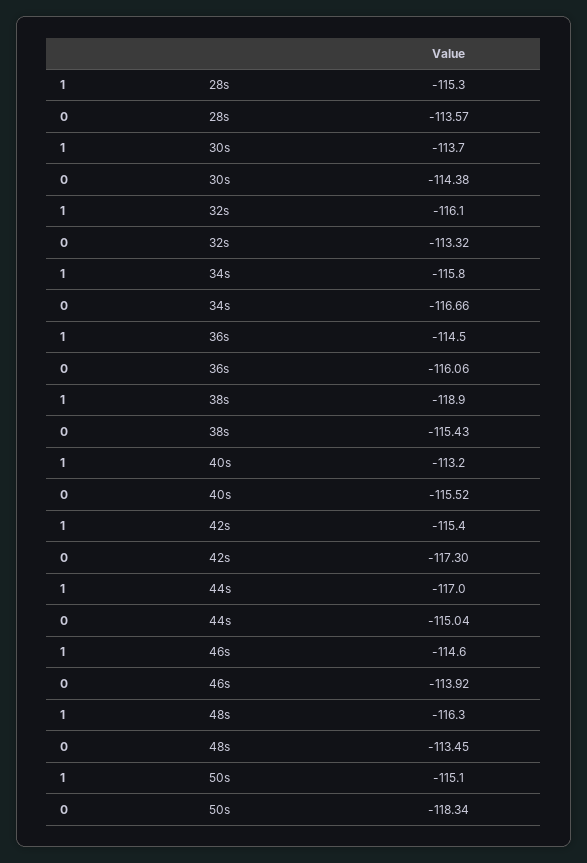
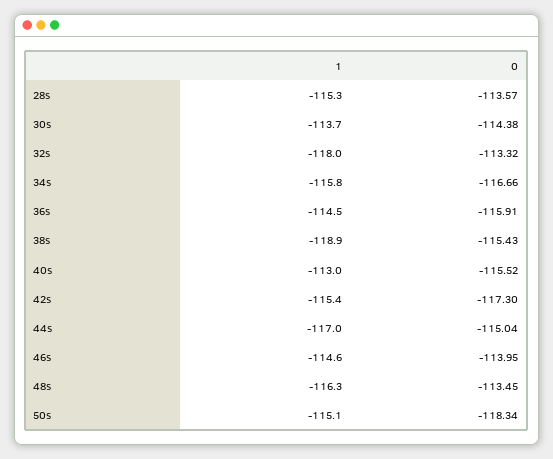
1, 32s: -116.1 -> -118
0, 36s: -116.06 -> -115.91
1, 40s: -113.2 -> -113
0, 46s: -113.92 -> -113.95

